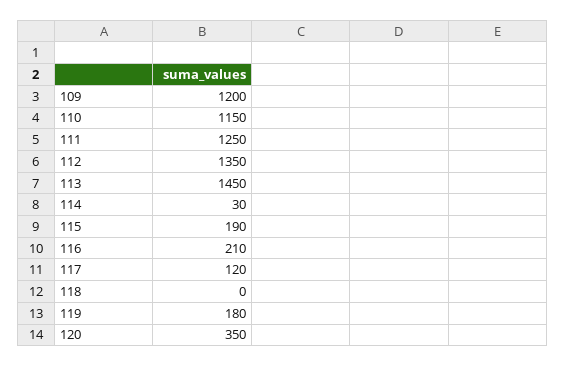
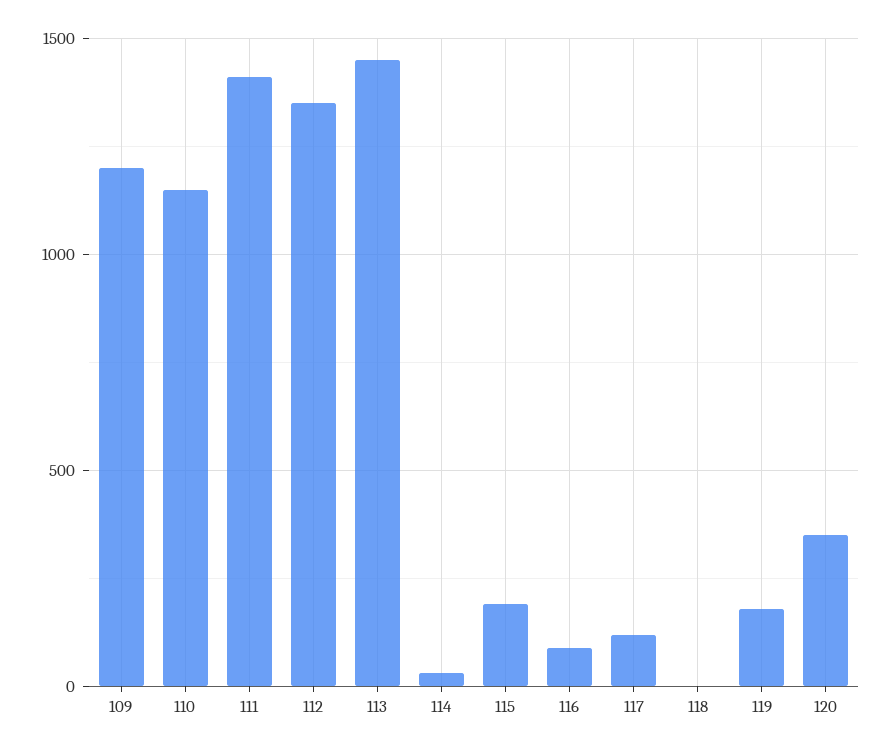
111: 1250 -> 1400
116: 210 -> 100

